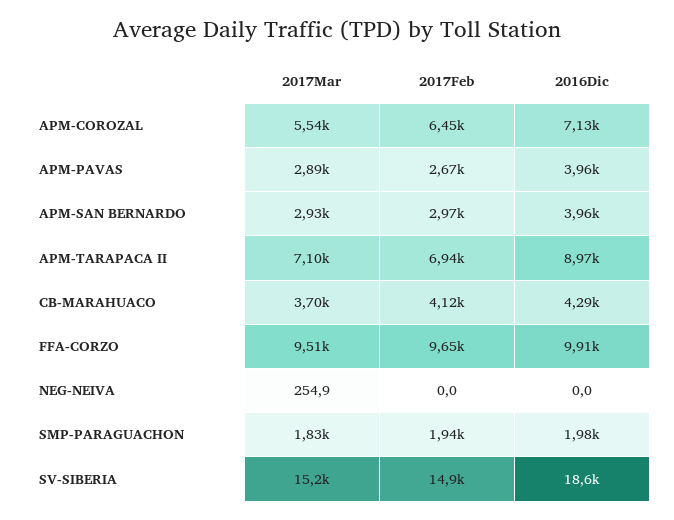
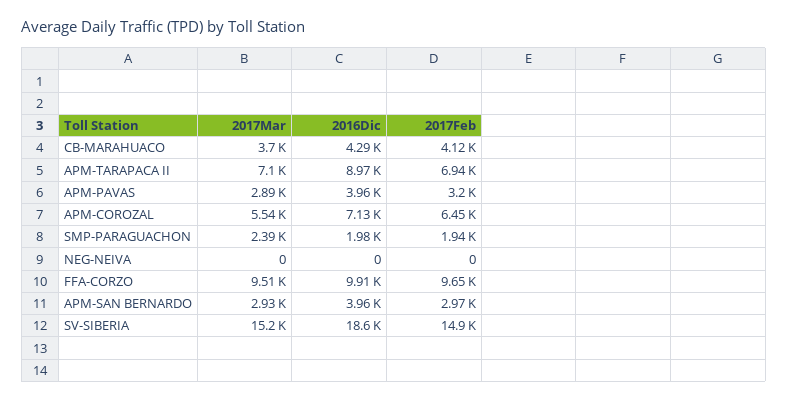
2017Feb, APM-PAVAS: 2670 -> 3200
2017Mar, NEG-NEIVA: 254.9 -> 0
2017Mar, SMP-PARAGUACHON: 1830 -> 2390

